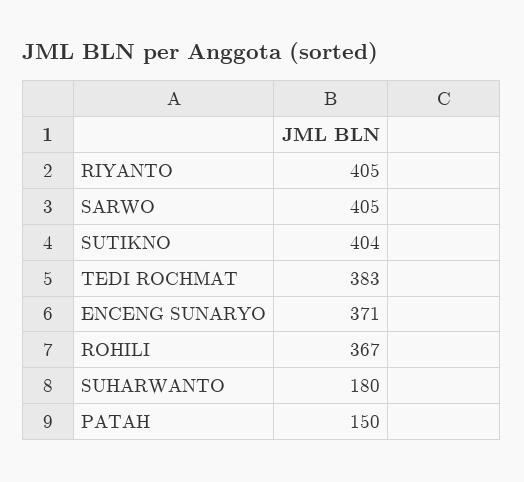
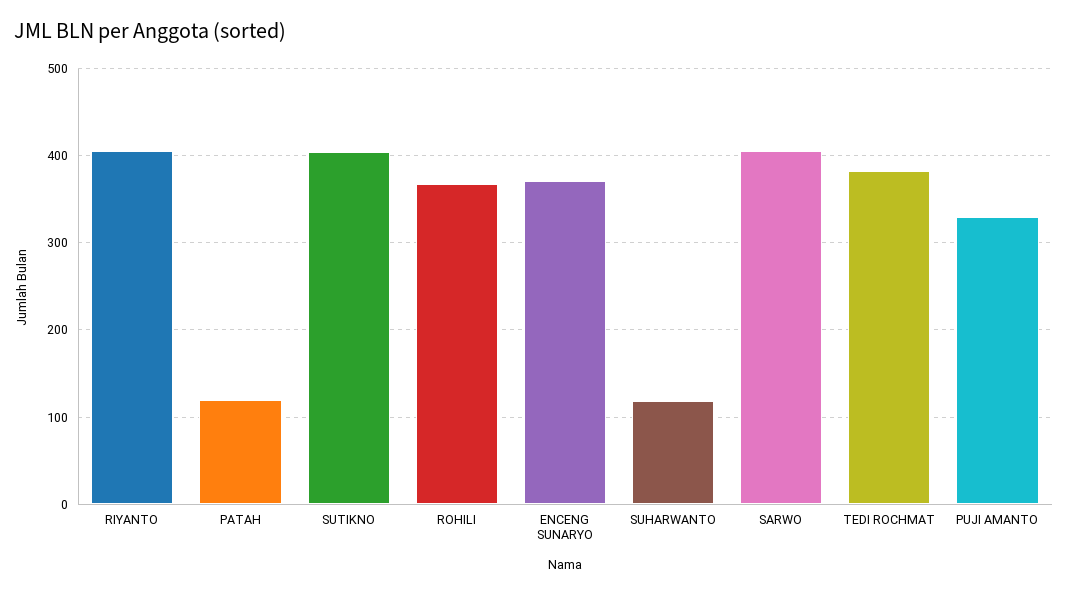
SUHARWANTO: 180 -> 120
PATAH: 150 -> 120
PUJI AMANTO: none -> 330

